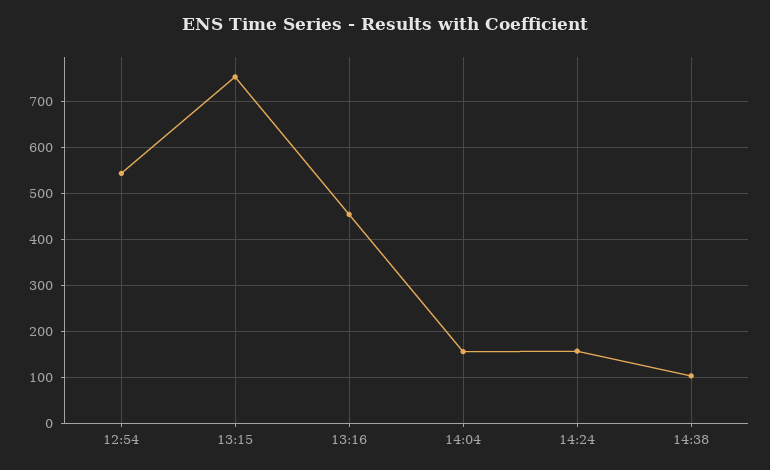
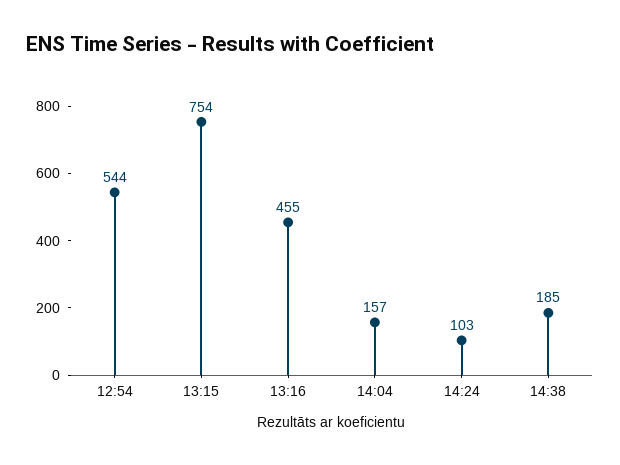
14:24: 160 -> 103
14:38: 100 -> 185

